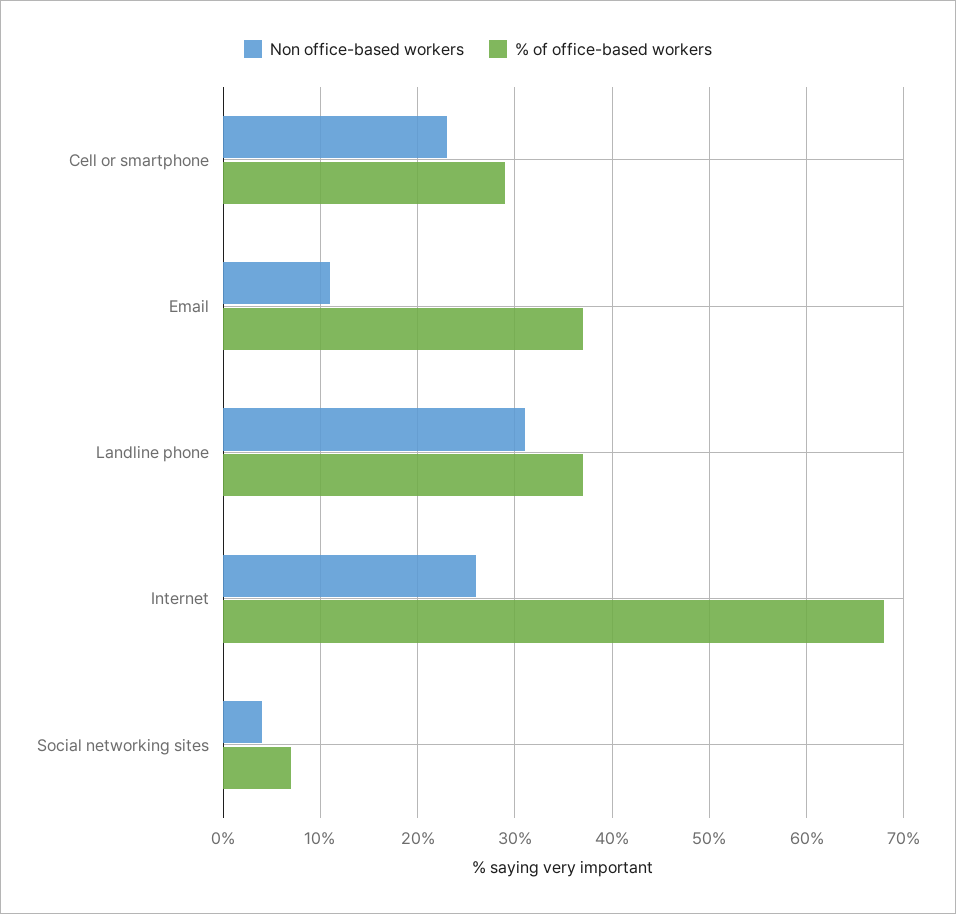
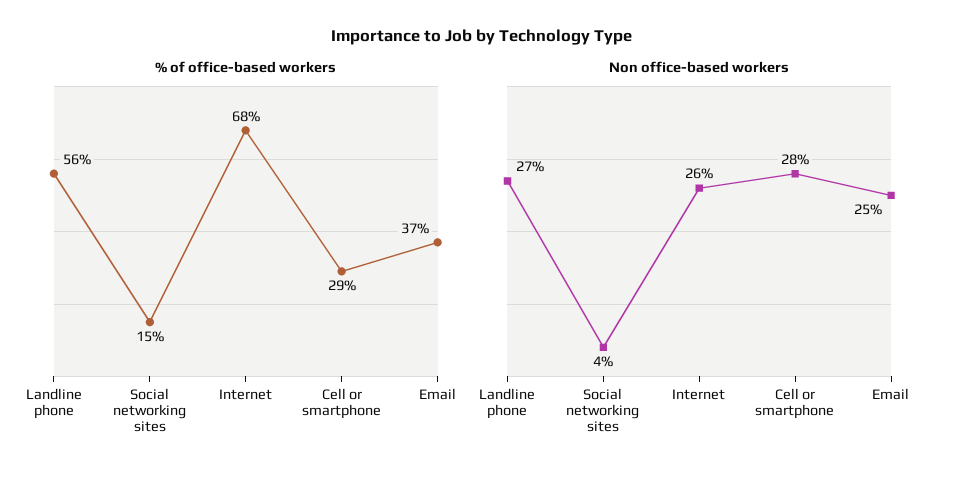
Non office-based workers, Cell or smartphone: 23 -> 28
Non office-based workers, Email: 11 -> 25
Non office-based workers, Landline phone: 31 -> 27
% of office-based workers, Landline phone: 37 -> 56
% of office-based workers, Social networking sites: 7 -> 15

